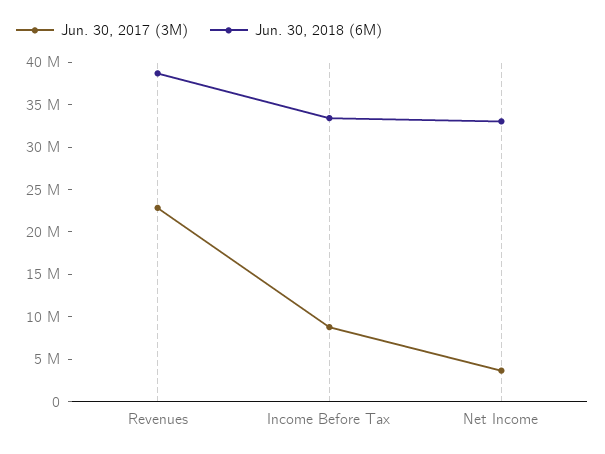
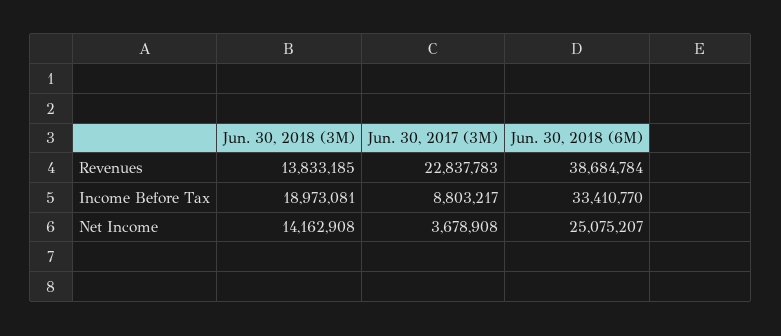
Jun. 30, 2018 (6M), Net Income: 33000000 -> 25075207
Jun. 30, 2018 (3M), Revenues: none -> 13833185
Jun. 30, 2018 (3M), Income Before Tax: none -> 18973081
Jun. 30, 2018 (3M), Net Income: none -> 14162908

